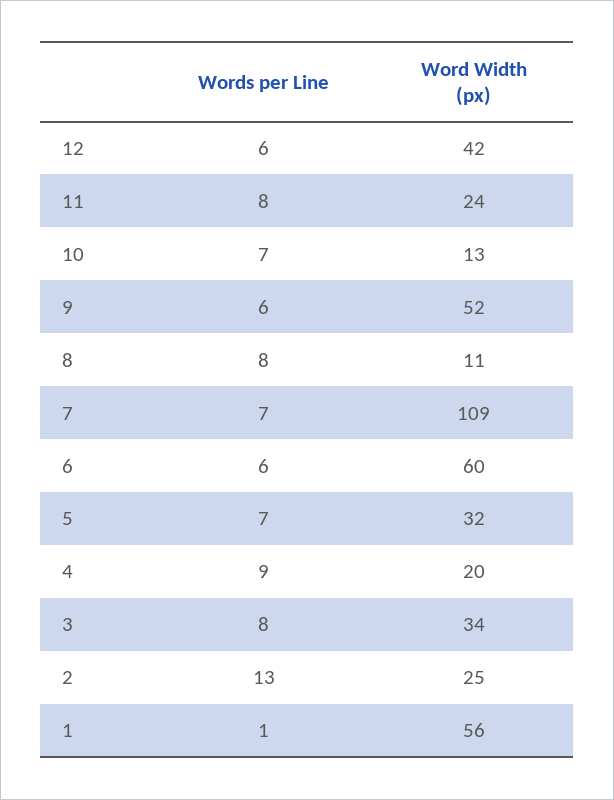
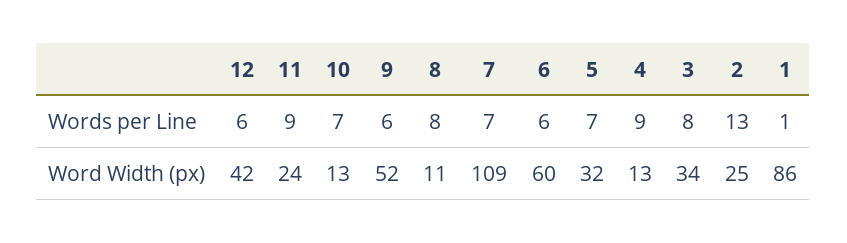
Words per Line, 11: 8 -> 9
Word Width (px), 4: 20 -> 13
Word Width (px), 1: 56 -> 86

